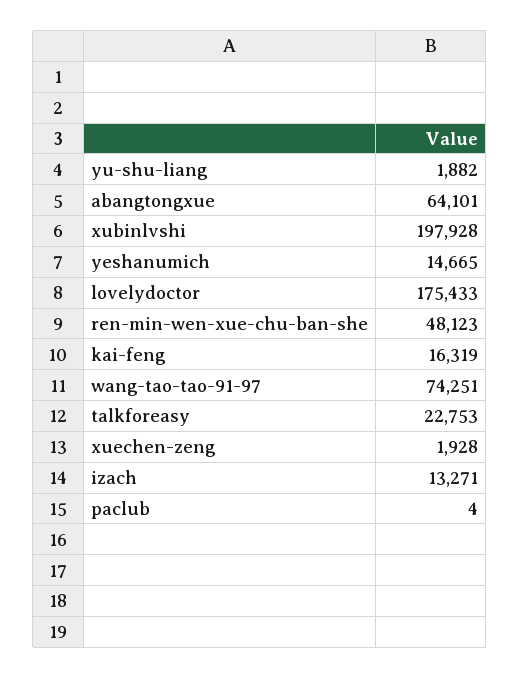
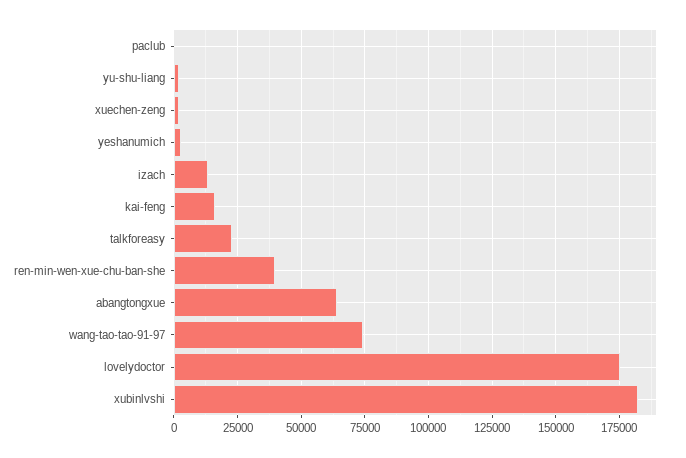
xubinlvshi: 197928 -> 182500
yeshanumich: 14665 -> 2500
ren-min-wen-xue-chu-ban-she: 48123 -> 40000

